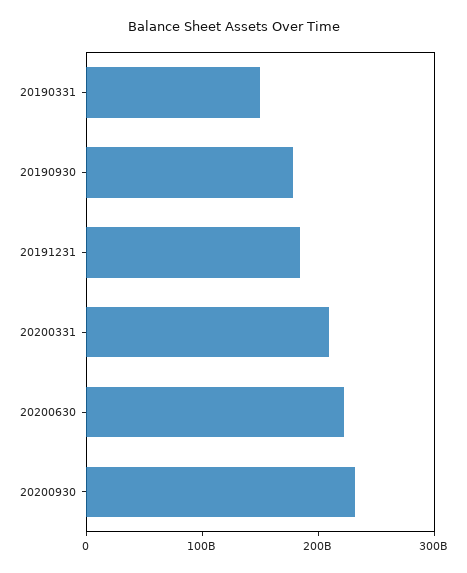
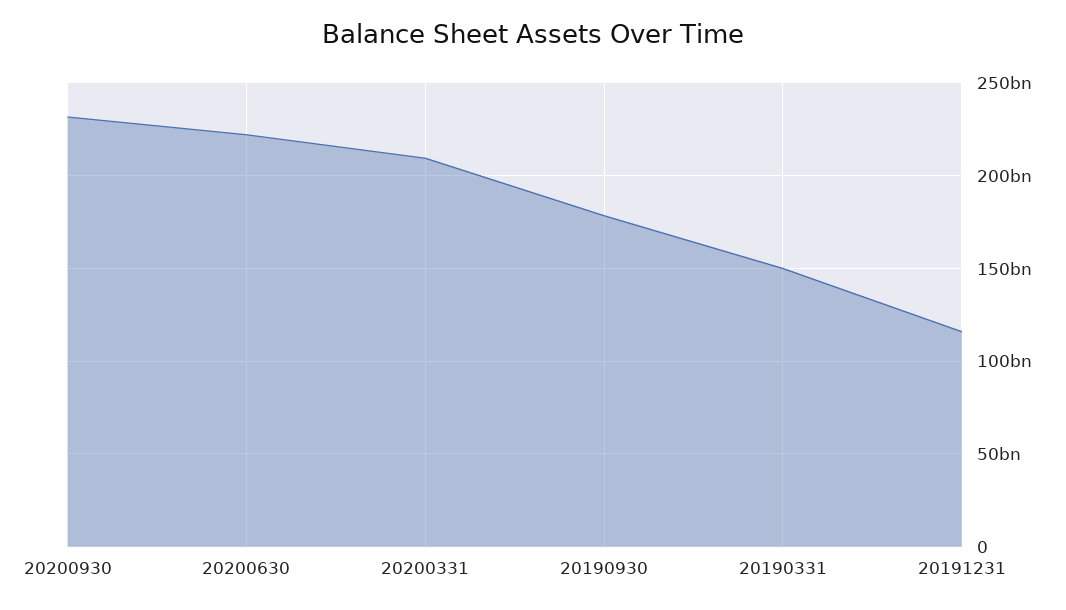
20191231: 180000000000 -> 115000000000

